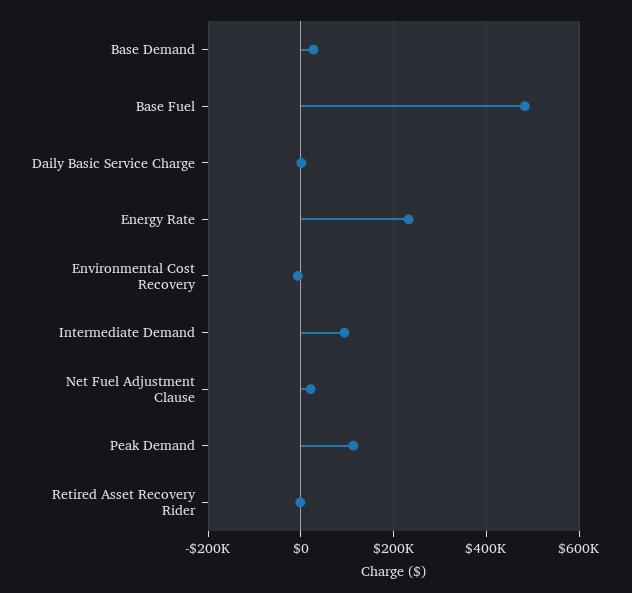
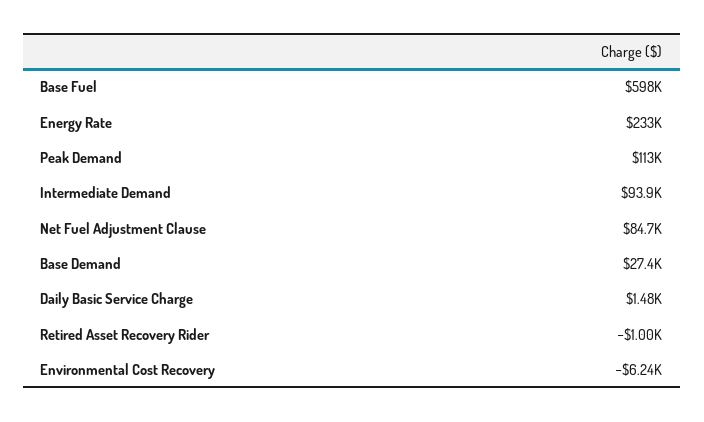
Base Fuel: 480000 -> 598000
Net Fuel Adjustment Clause: 20000 -> 84700

